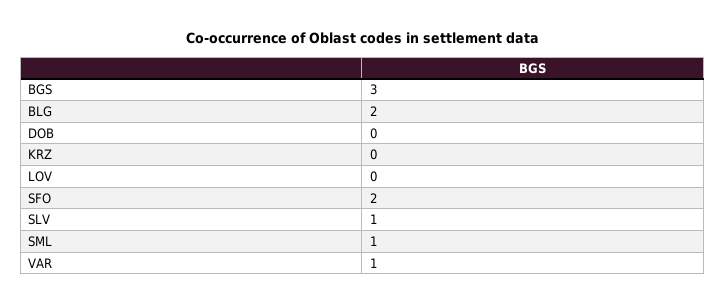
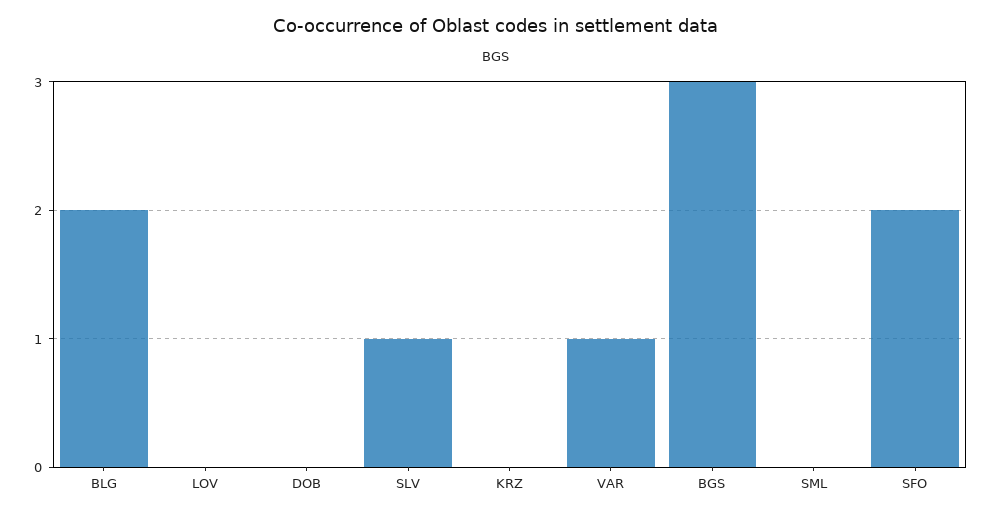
SML: 1 -> 0

